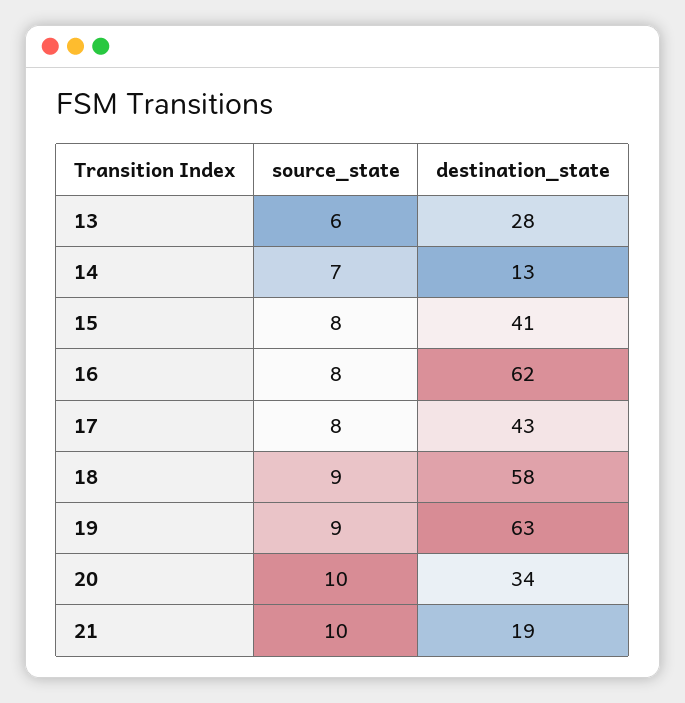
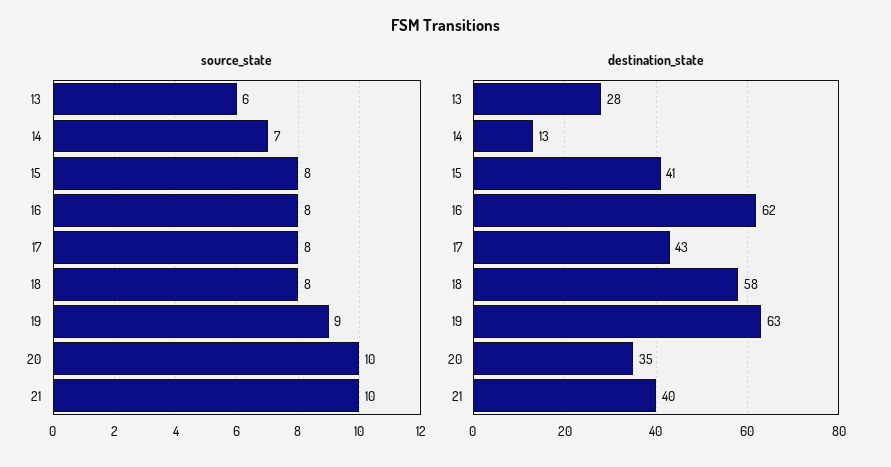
source_state, 18: 9 -> 8
destination_state, 20: 34 -> 35
destination_state, 21: 19 -> 40

